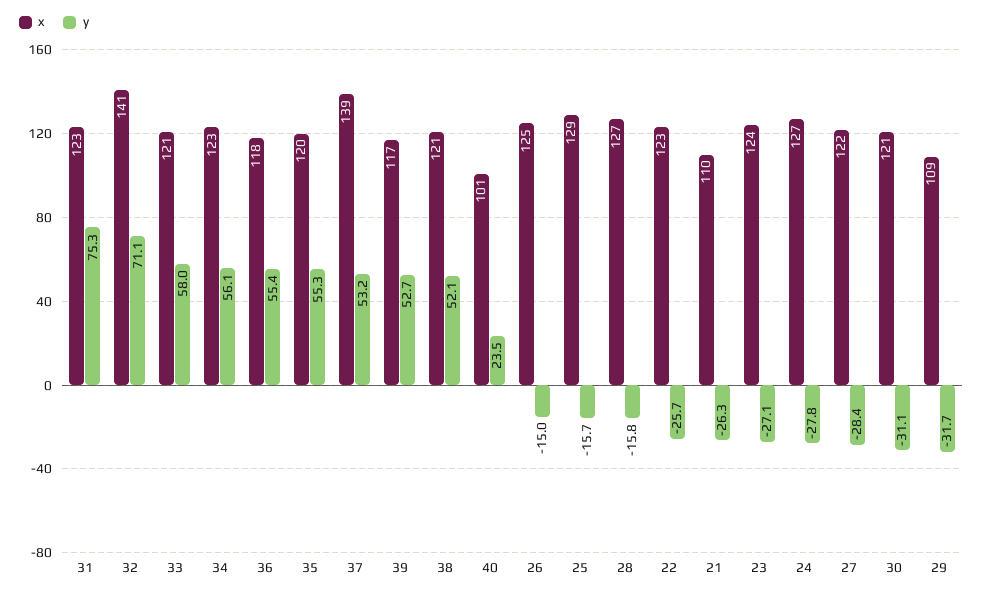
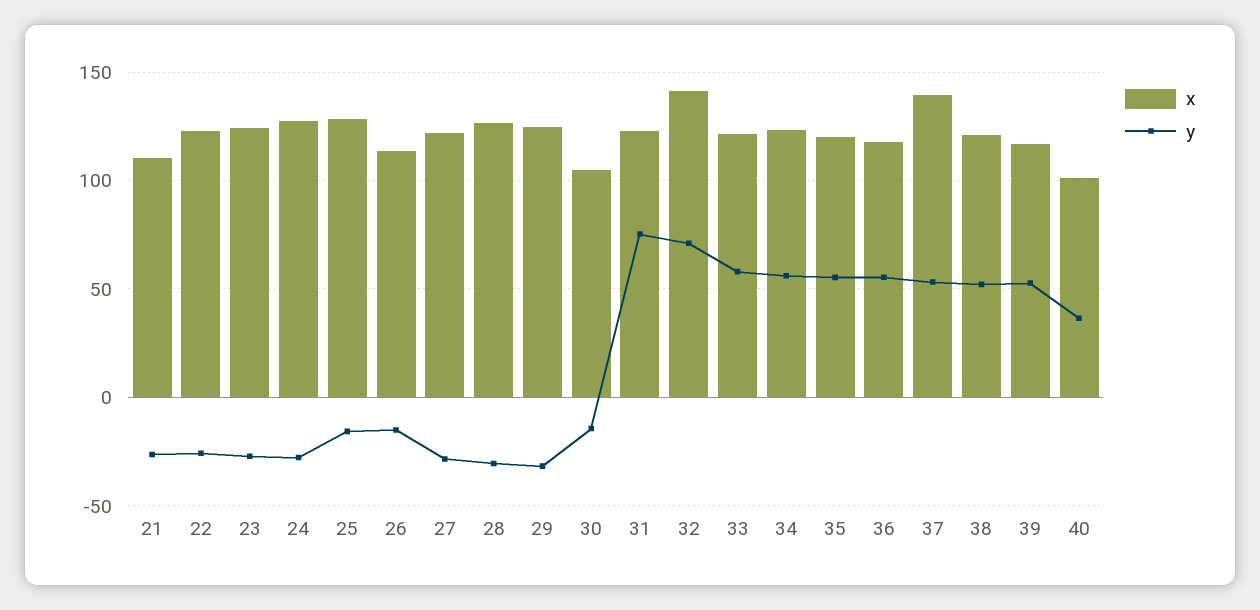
y, 40: 23.5 -> 35
x, 26: 125 -> 115
y, 28: -15.8 -> -30
x, 30: 121 -> 105
y, 30: -31.1 -> -15
x, 29: 109 -> 125

